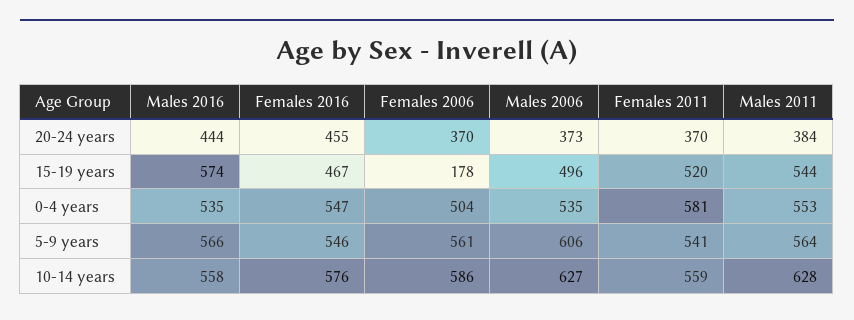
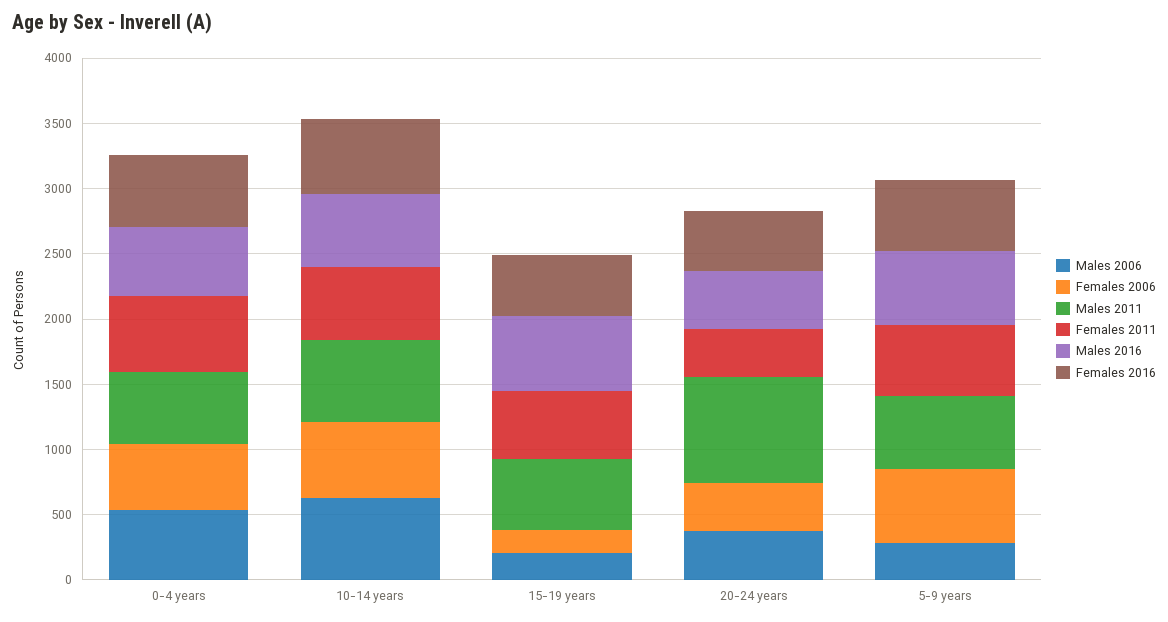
Males 2011, 20-24 years: 384 -> 800
Males 2006, 15-19 years: 496 -> 200
Males 2006, 5-9 years: 606 -> 300

